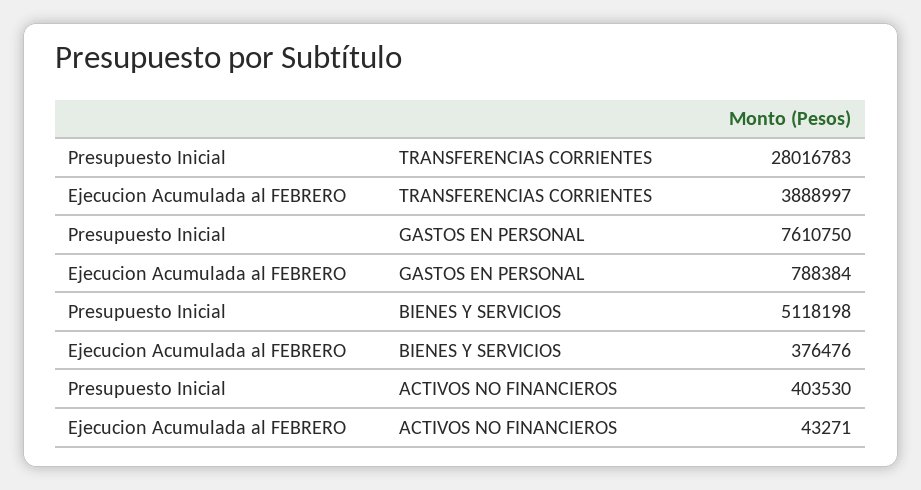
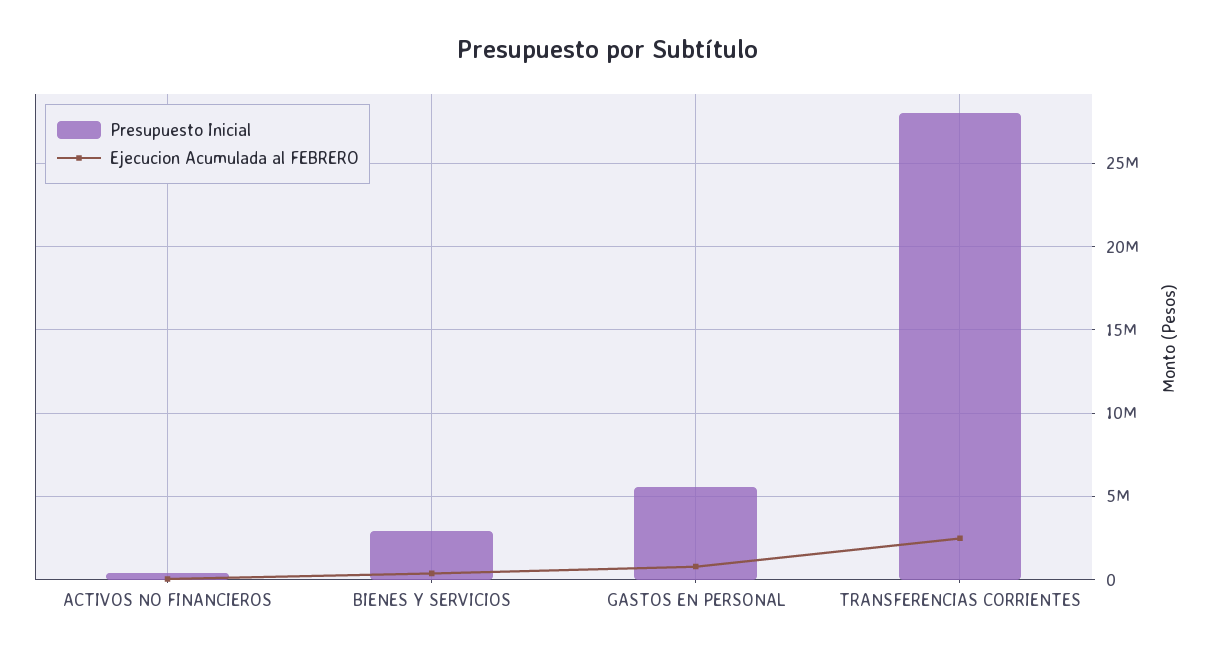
Ejecucion Acumulada al FEBRERO, TRANSFERENCIAS CORRIENTES: 3888997 -> 2500000
Presupuesto Inicial, GASTOS EN PERSONAL: 7610750 -> 5500000
Presupuesto Inicial, BIENES Y SERVICIOS: 5118198 -> 3000000

